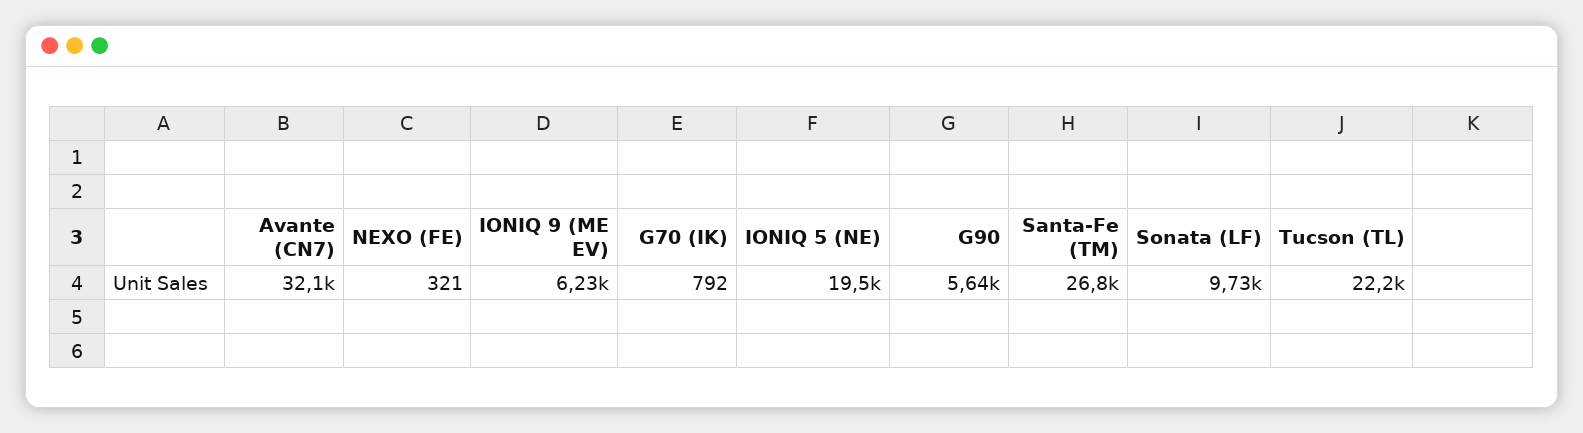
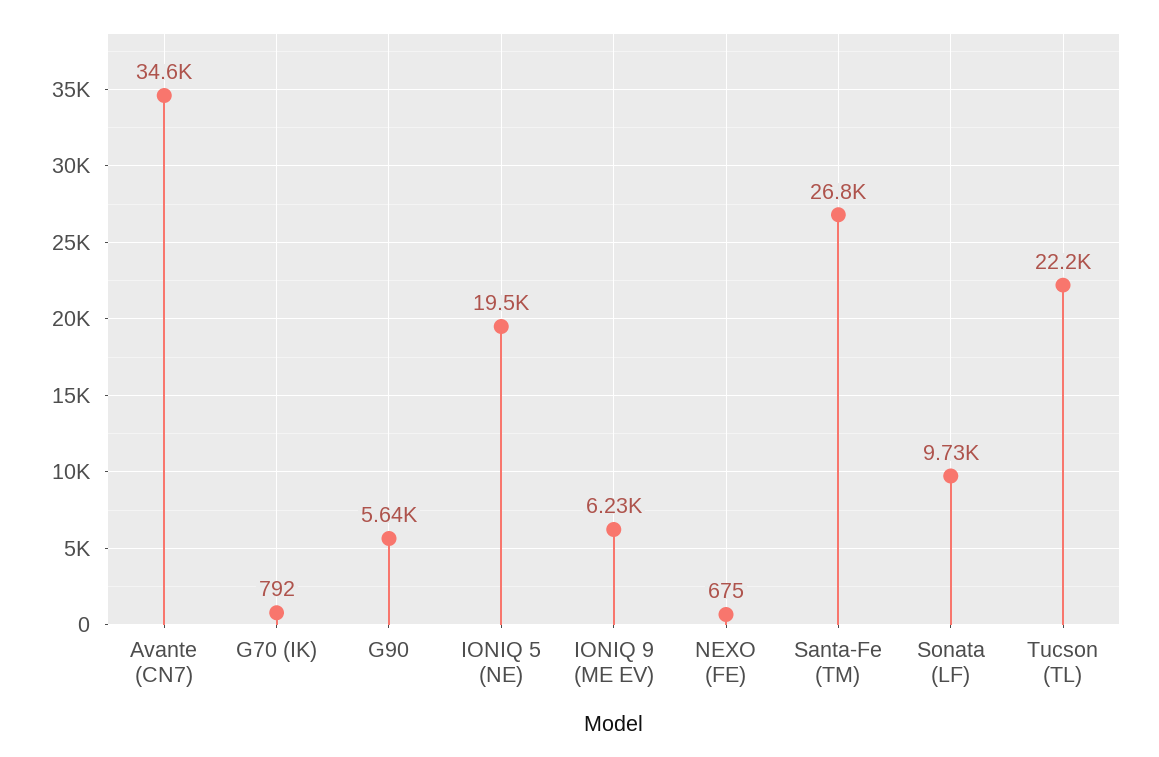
Avante (CN7): 32100 -> 34600
NEXO (FE): 321 -> 675

